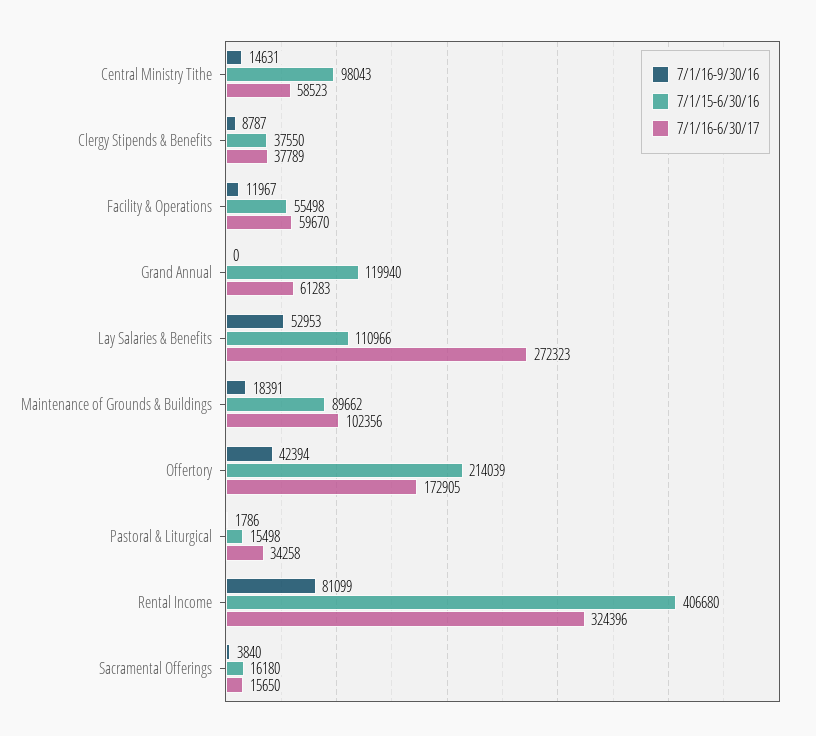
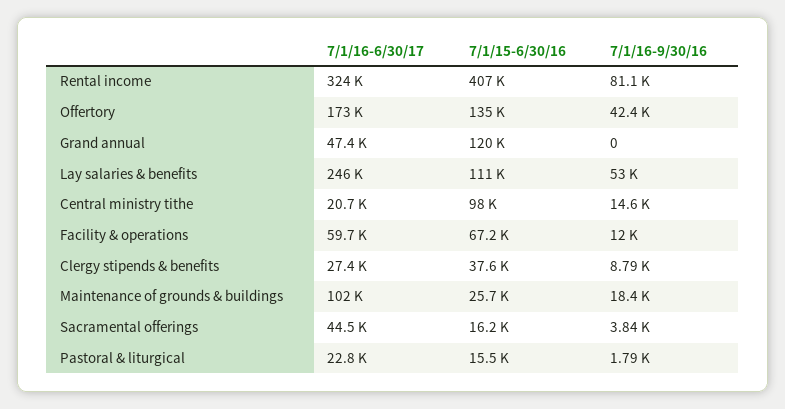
7/1/16-6/30/17, Central Ministry Tithe: 58523 -> 20700
7/1/16-6/30/17, Clergy Stipends & Benefits: 37789 -> 27400
7/1/15-6/30/16, Facility & Operations: 55498 -> 67200
7/1/16-6/30/17, Grand Annual: 61283 -> 47400
7/1/16-6/30/17, Lay Salaries & Benefits: 272323 -> 246000
7/1/15-6/30/16, Maintenance of Grounds & Buildings: 89662 -> 25700
7/1/15-6/30/16, Offertory: 214039 -> 135000
7/1/16-6/30/17, Pastoral & Liturgical: 34258 -> 22800
7/1/16-6/30/17, Sacramental Offerings: 15650 -> 44500

